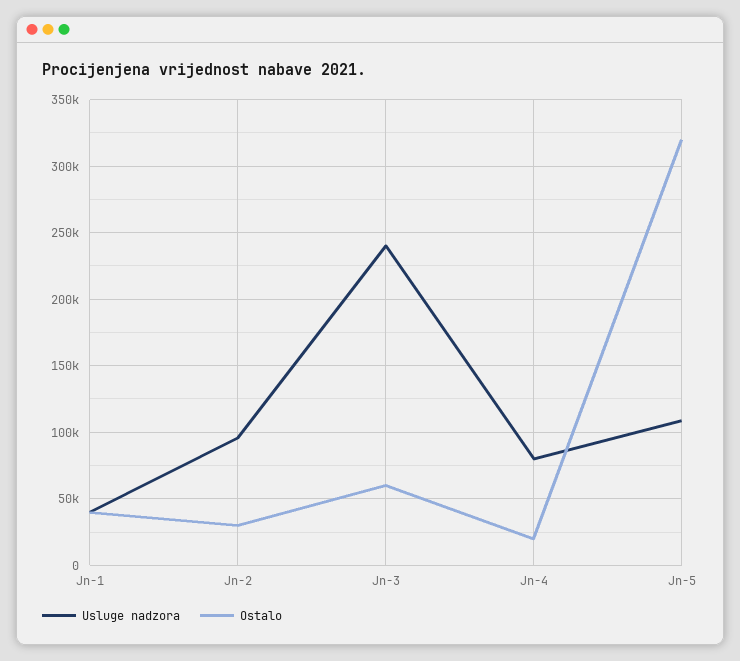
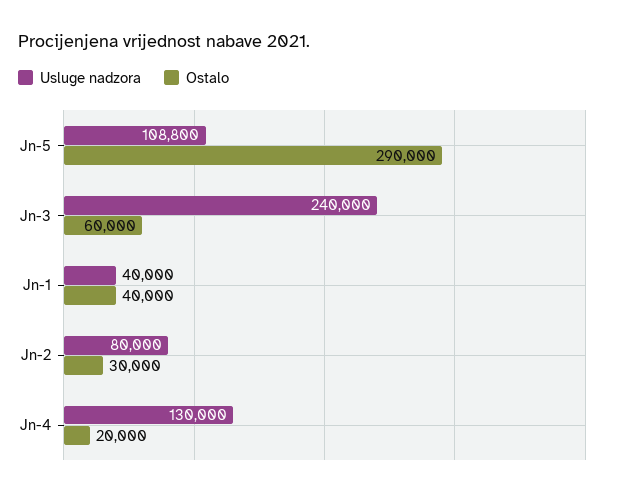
Usluge nadzora, Jn-2: 95000 -> 80000
Usluge nadzora, Jn-4: 80000 -> 130000
Ostalo, Jn-5: 320000 -> 290000

